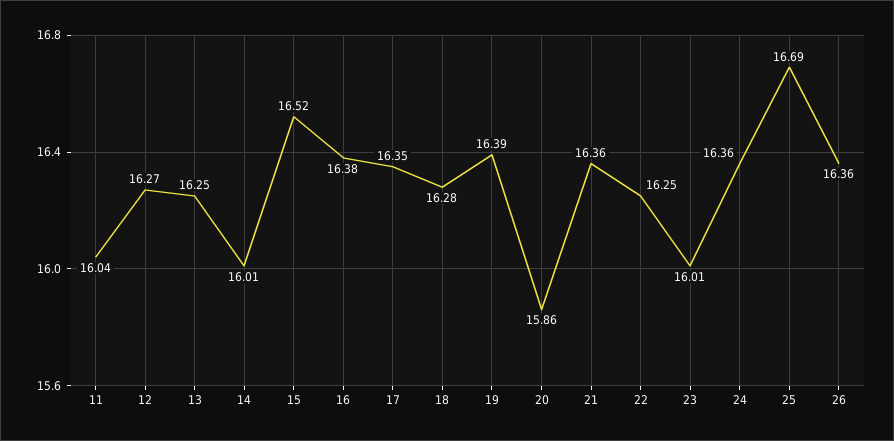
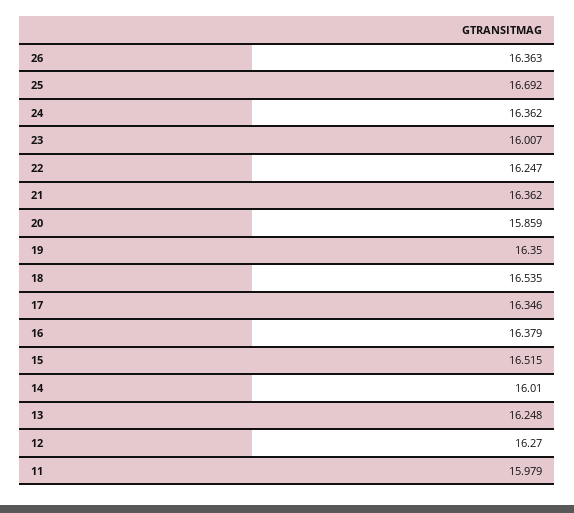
11: 16.04 -> 15.979
18: 16.28 -> 16.535
19: 16.39 -> 16.35

